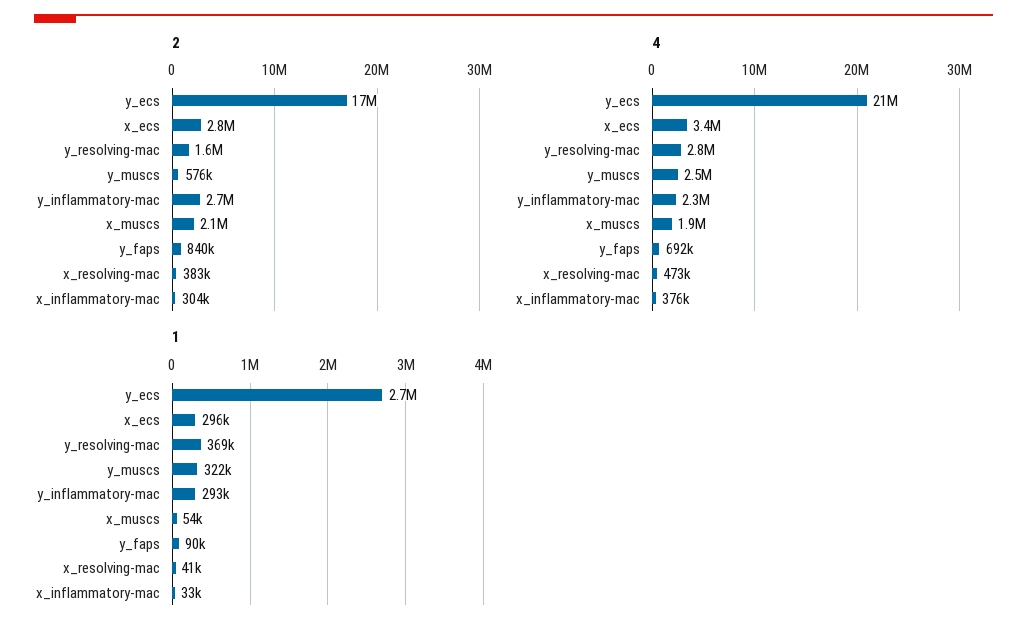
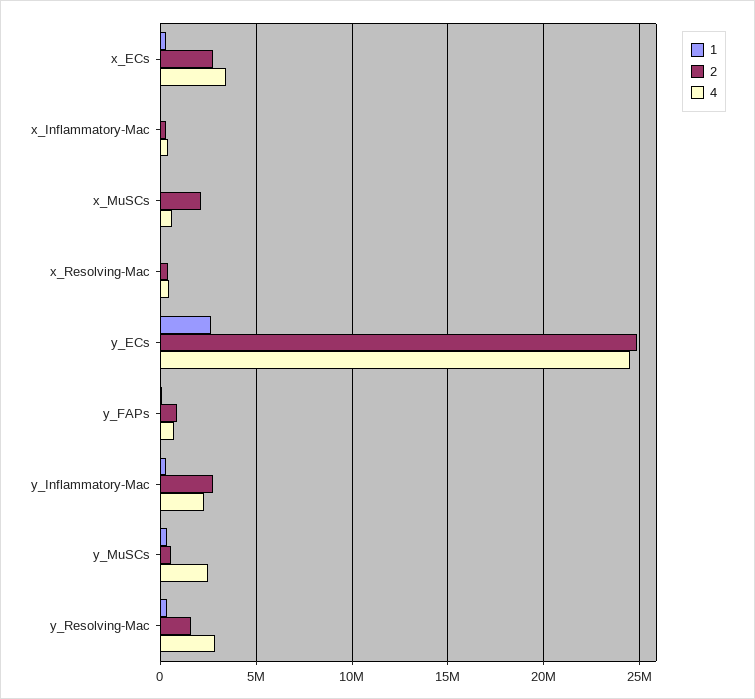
2, y_ecs: 17000000 -> 25000000
4, y_ecs: 21000000 -> 24500000
4, x_muscs: 1900000 -> 500000

